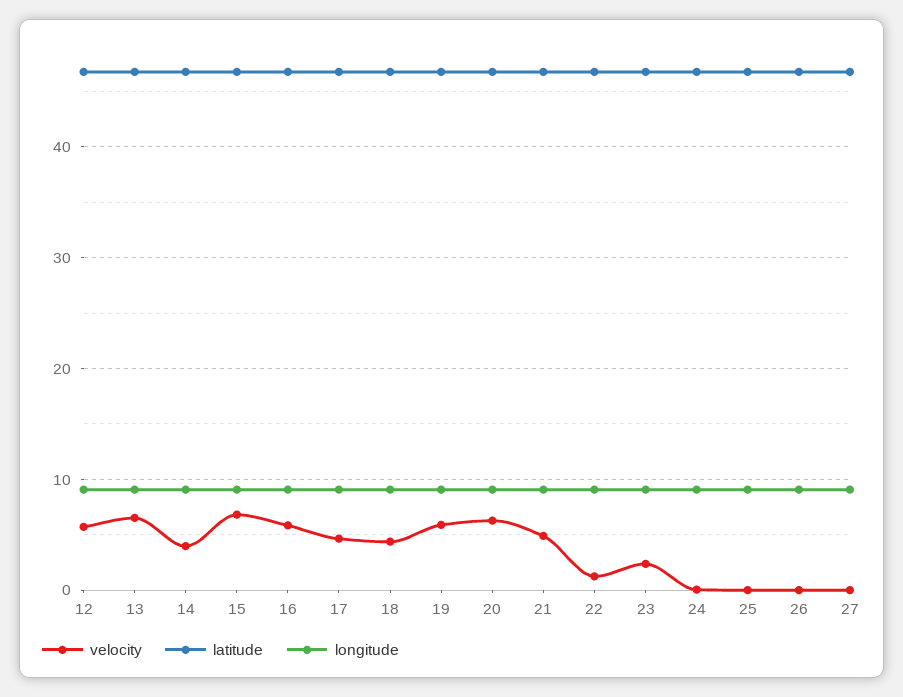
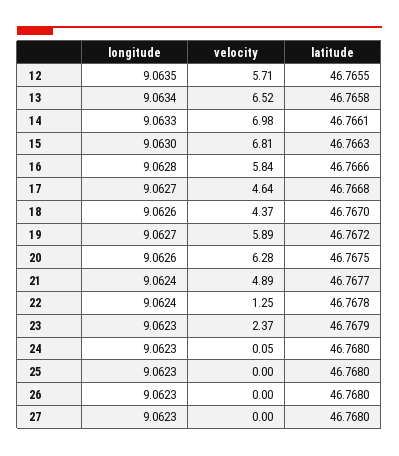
velocity, 14: 4 -> 6.98

